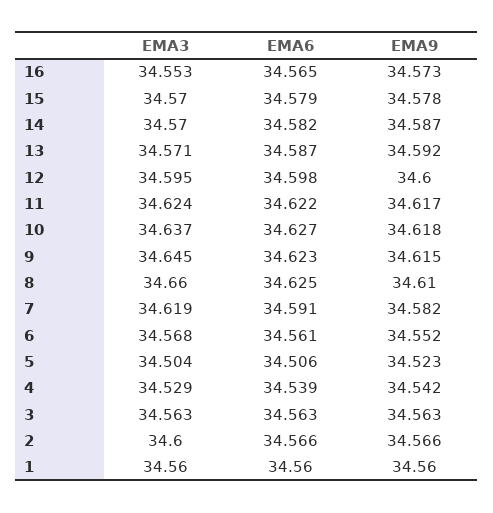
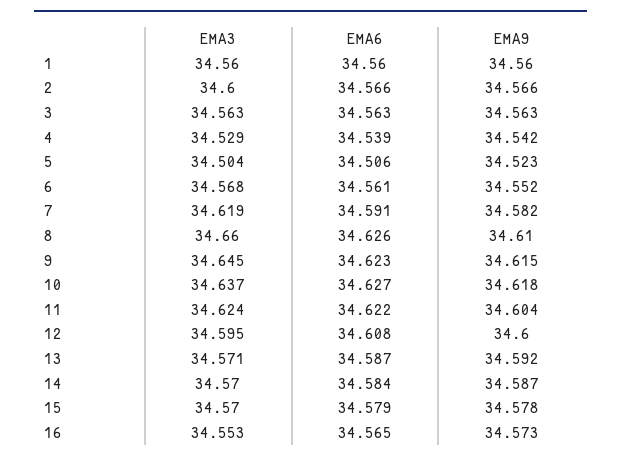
EMA6, 14: 34.582 -> 34.584
EMA6, 12: 34.598 -> 34.608
EMA9, 11: 34.617 -> 34.604
EMA6, 8: 34.625 -> 34.626

